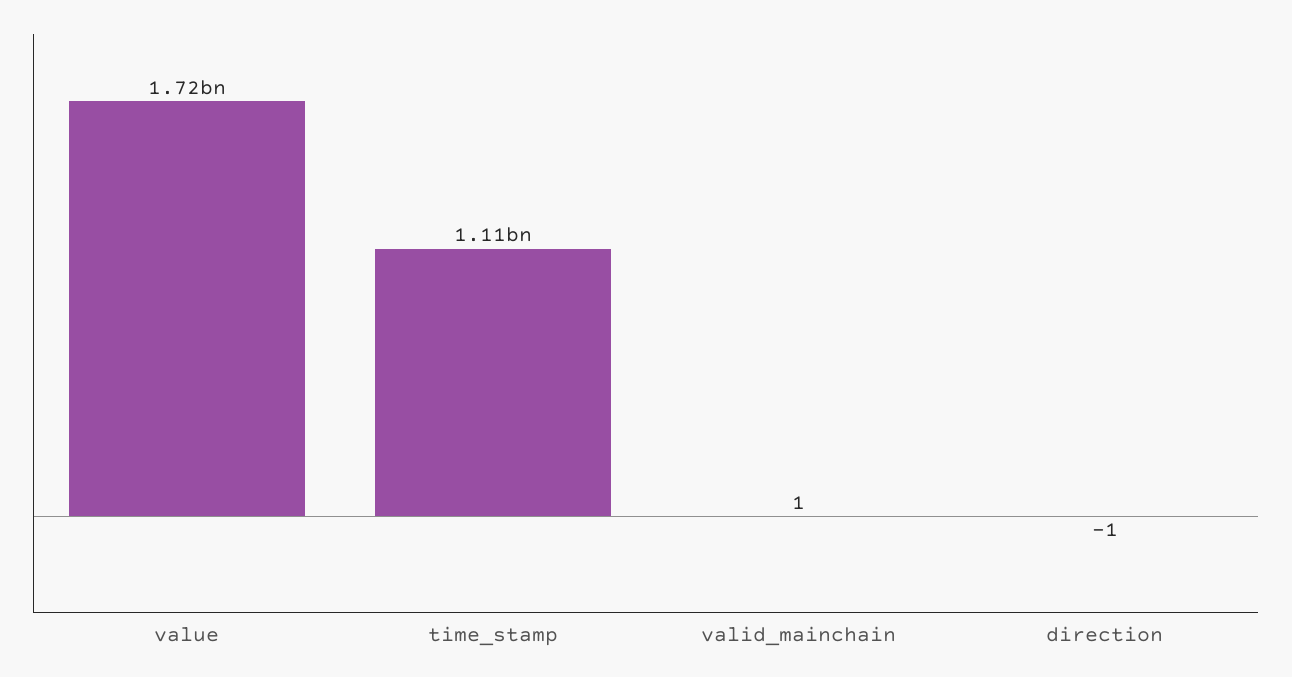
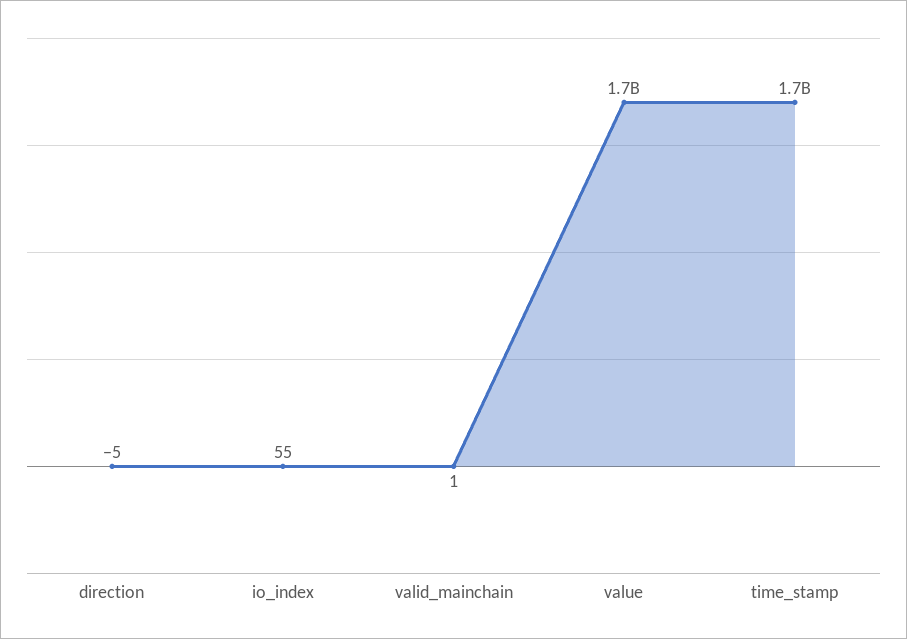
time_stamp: 1110000000 -> 1700000000
direction: -1 -> -5
io_index: none -> 55

